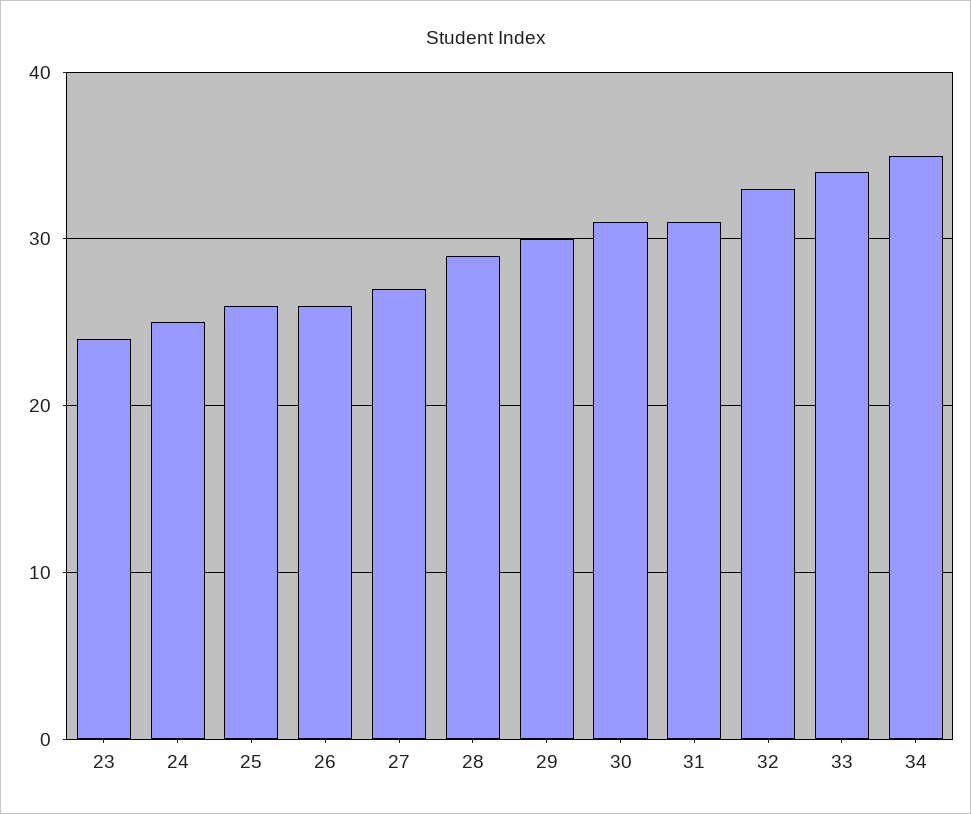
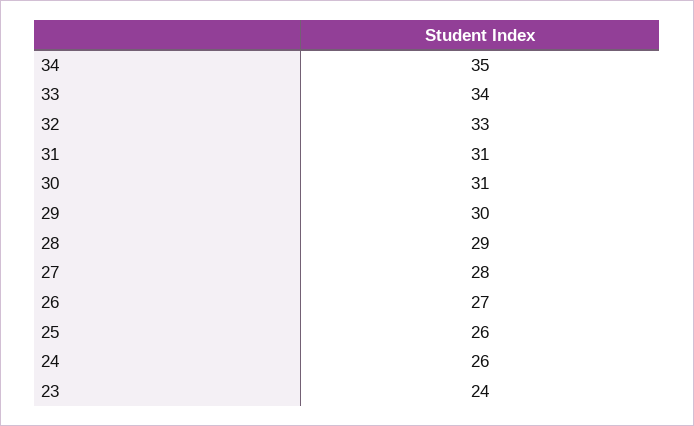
24: 25 -> 26
26: 26 -> 27
27: 27 -> 28

